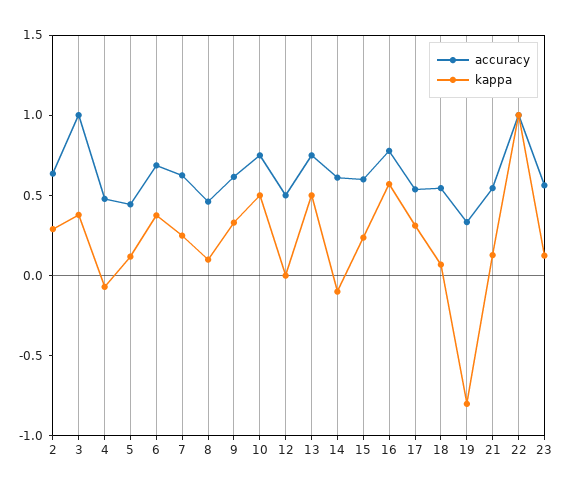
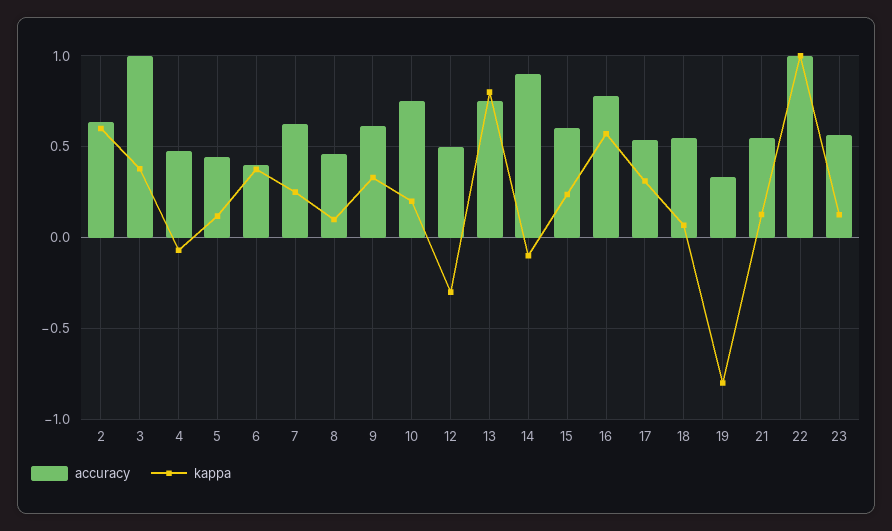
kappa, 2: 0.3 -> 0.6
accuracy, 6: 0.7 -> 0.4
kappa, 10: 0.5 -> 0.2
kappa, 12: 0 -> -0.3
kappa, 13: 0.5 -> 0.8
accuracy, 14: 0.6 -> 0.9

